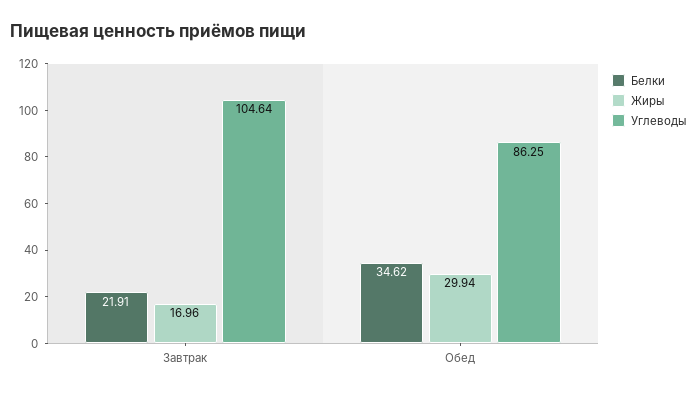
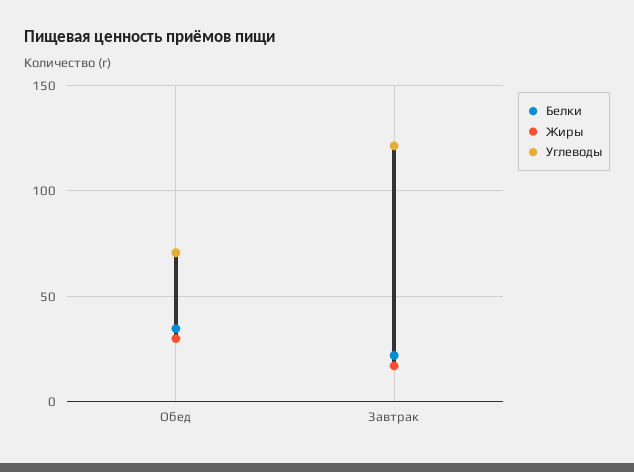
Углеводы, Завтрак: 104.64 -> 120
Углеводы, Обед: 86.25 -> 70

